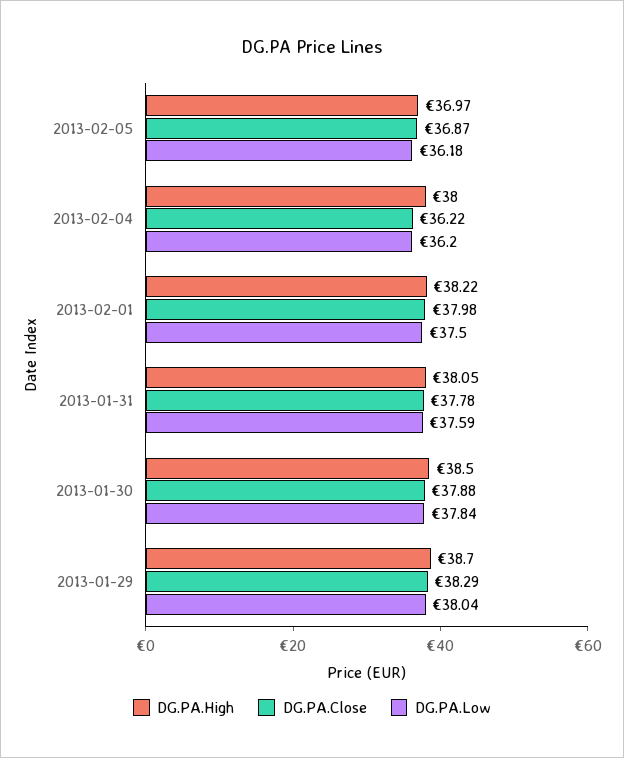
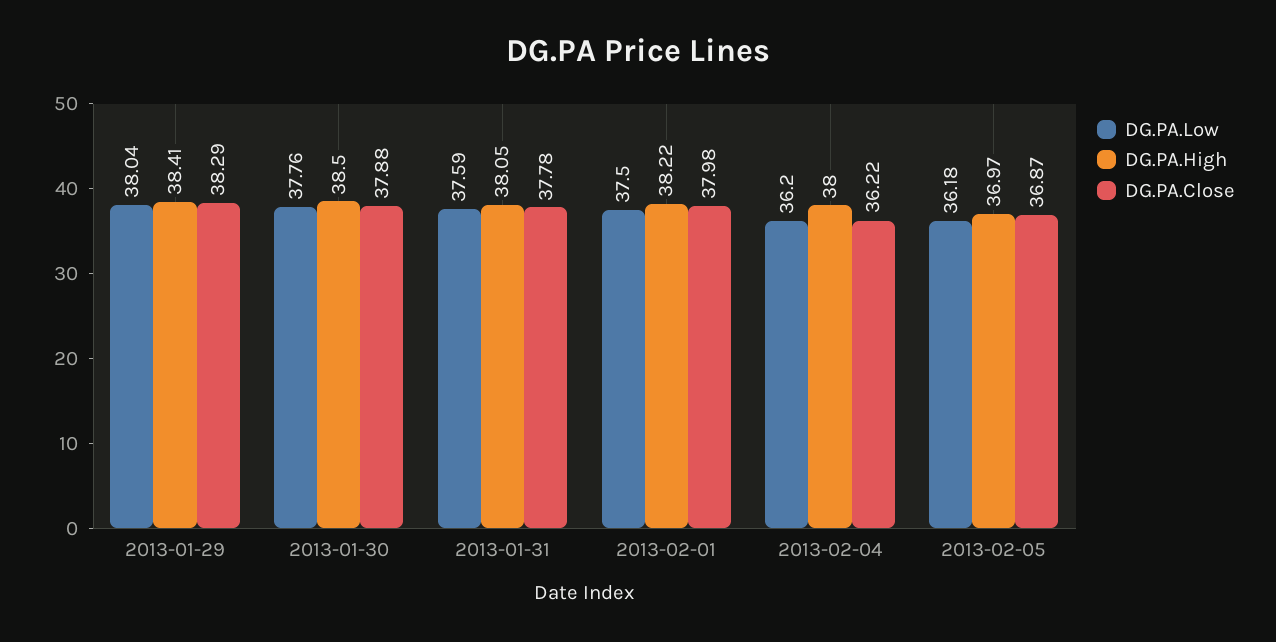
DG.PA.Low, 2013-01-30: 37.84 -> 37.76
DG.PA.High, 2013-01-29: 38.7 -> 38.41

